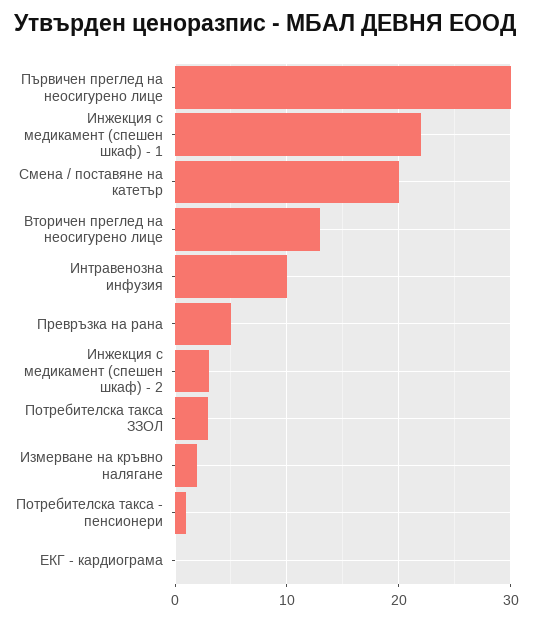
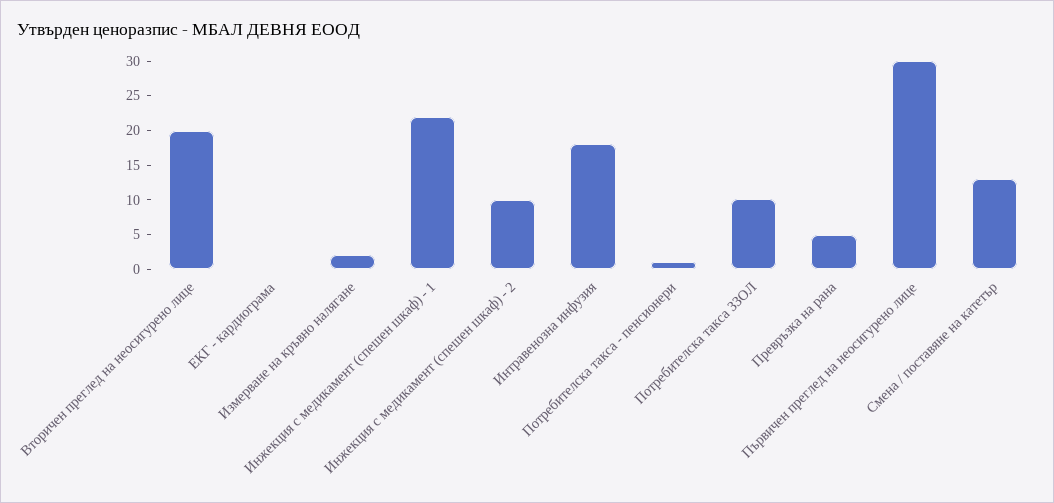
Смена / поставяне на катетър: 20 -> 12.5
Вторичен преглед на неосигурено лице: 13 -> 20
Интравенозна инфузия: 10 -> 17.5
Инжекция с медикамент (спешен шкаф) - 2: 3 -> 10
Потребителска такса ЗЗОЛ: 3 -> 10

